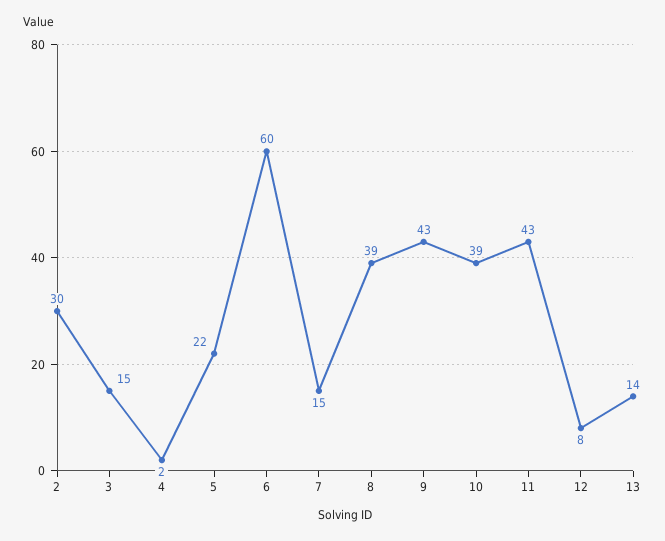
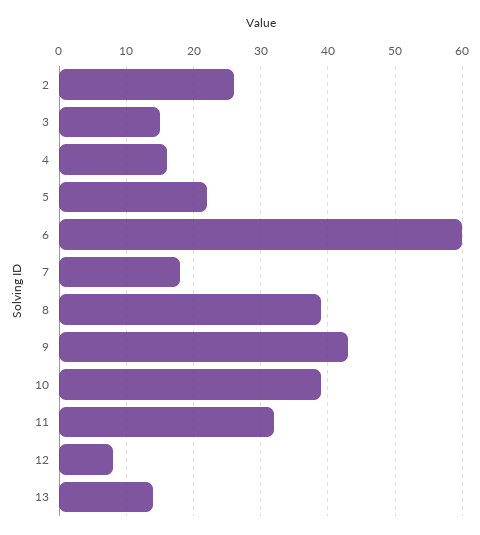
2: 30 -> 26
4: 2 -> 16
7: 15 -> 18
11: 43 -> 32

